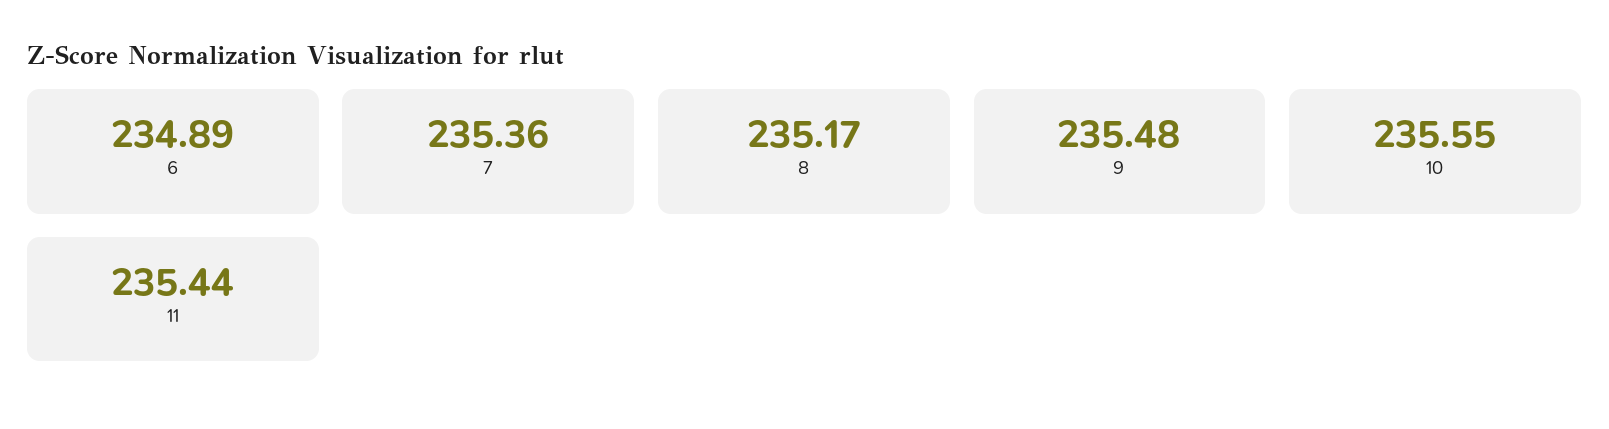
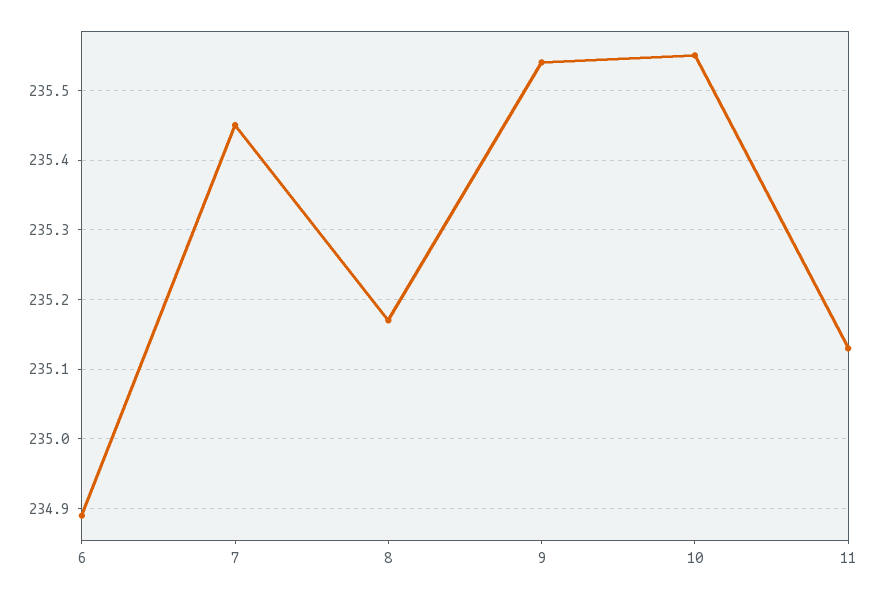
7: 235.36 -> 235.45
9: 235.48 -> 235.54
11: 235.44 -> 235.13

